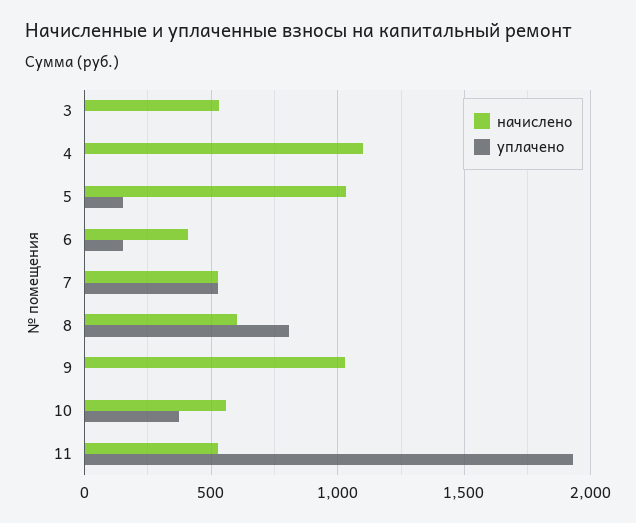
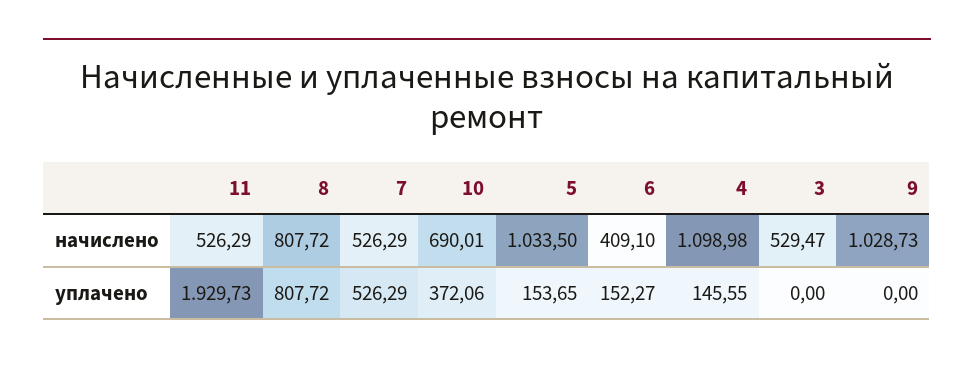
уплачено, 4: 0 -> 145.55
начислено, 8: 600 -> 807.72
начислено, 10: 550 -> 690.01

